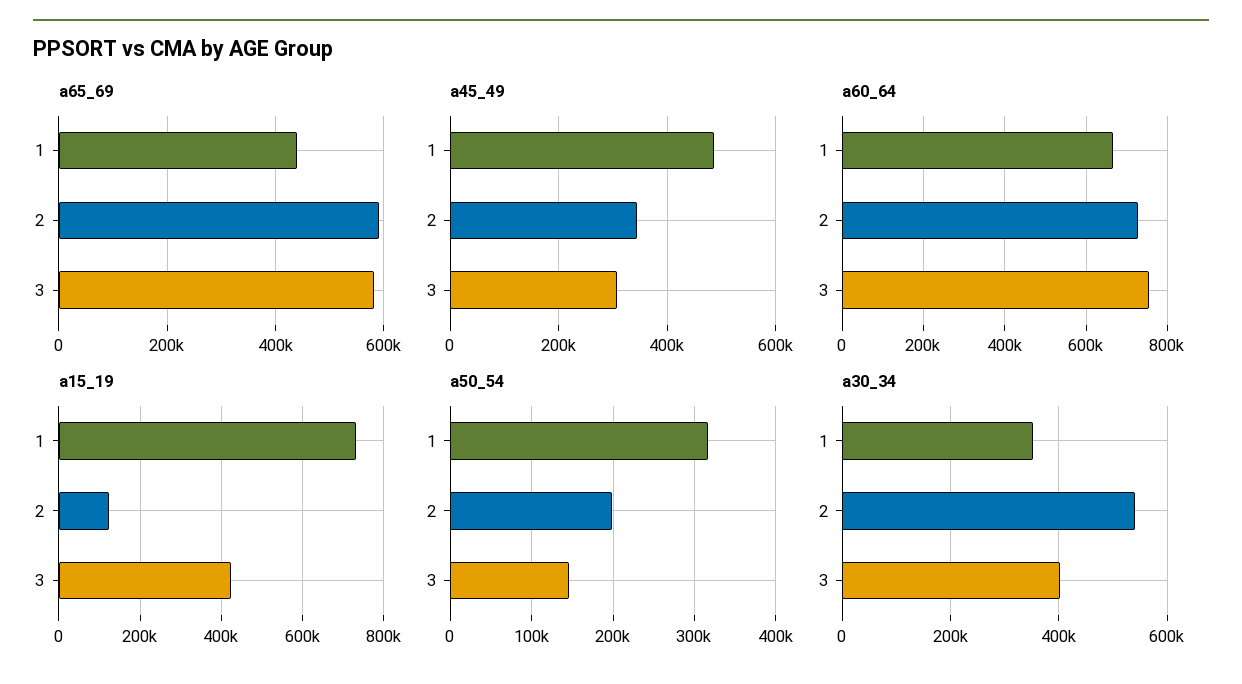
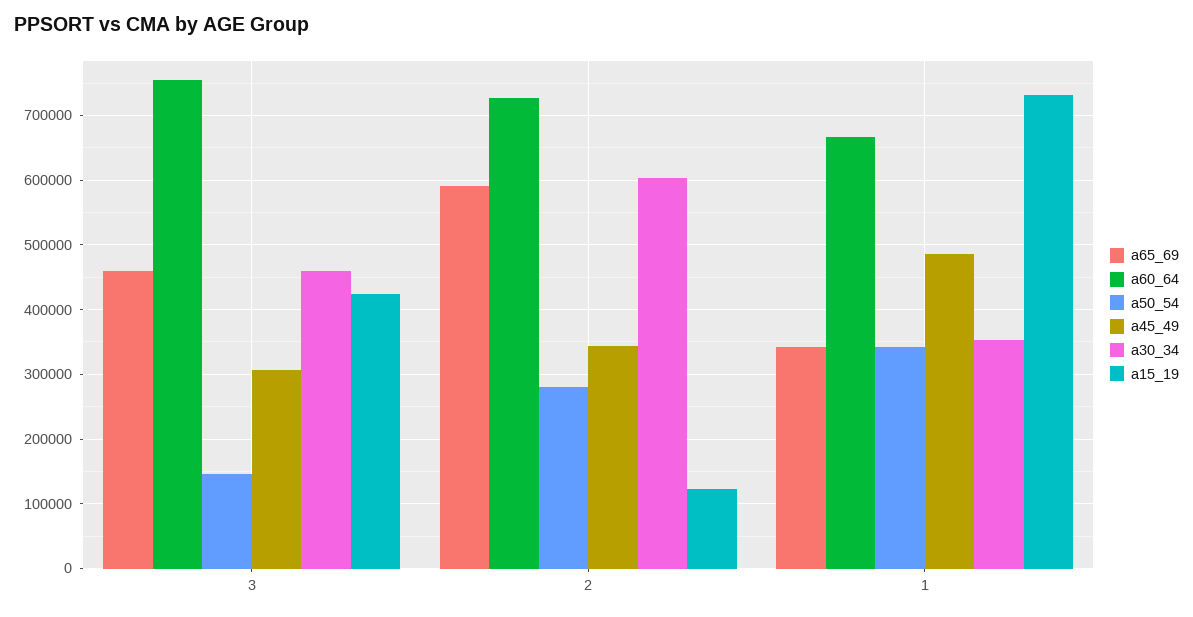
a65_69, 1: 440000 -> 340000
a65_69, 3: 580000 -> 460000
a50_54, 1: 320000 -> 340000
a50_54, 2: 200000 -> 280000
a30_34, 2: 540000 -> 600000
a30_34, 3: 400000 -> 460000

